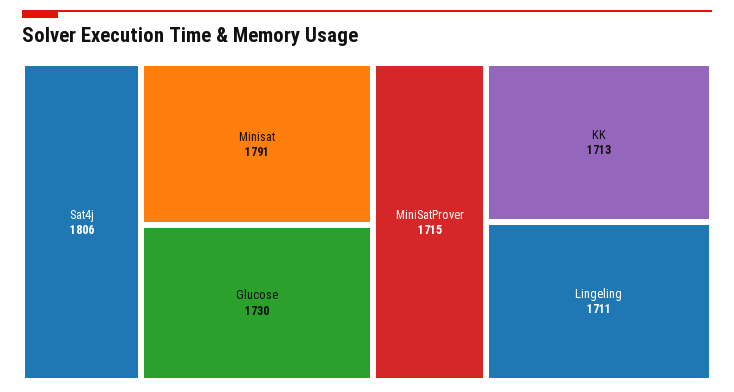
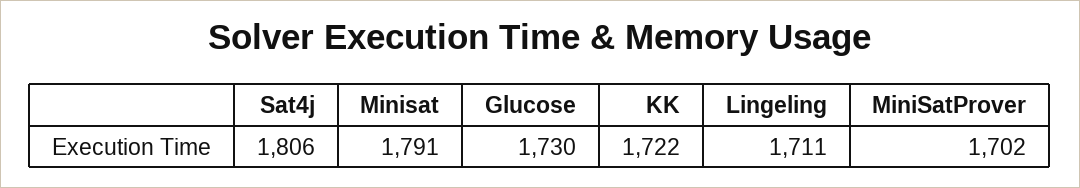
MiniSatProver: 1715 -> 1702
KK: 1713 -> 1722

